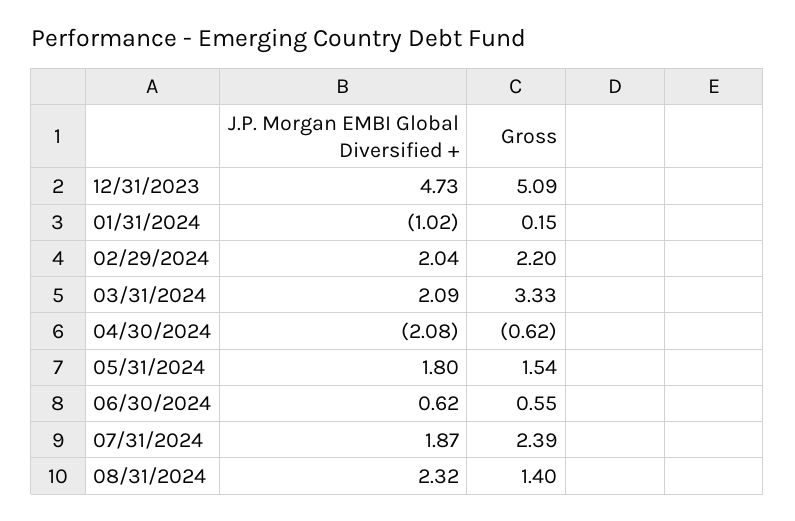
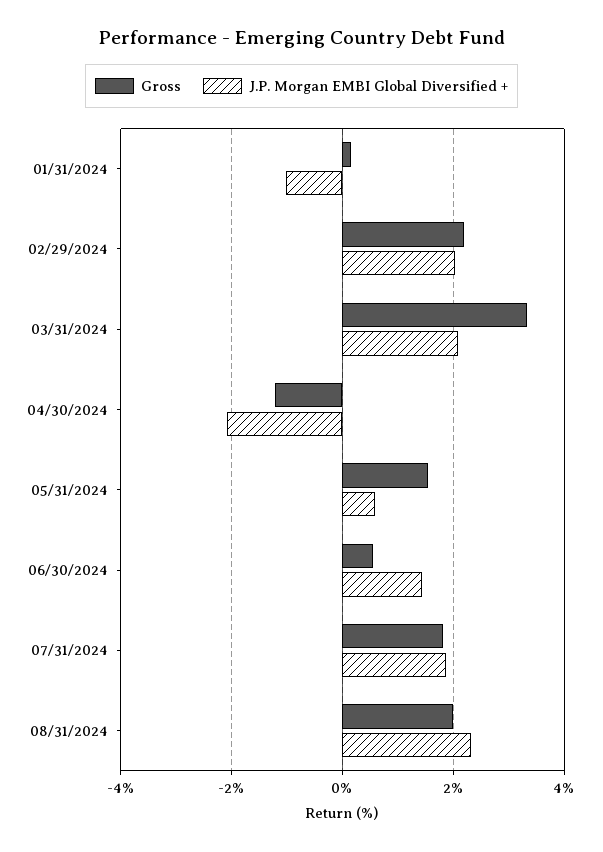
J.P. Morgan EMBI Global Diversified +, 12/31/2023: 4.73 -> none
Gross, 12/31/2023: 5.09 -> none
Gross, 04/30/2024: -0.62 -> -1.2
J.P. Morgan EMBI Global Diversified +, 05/31/2024: 1.8 -> 0.6
J.P. Morgan EMBI Global Diversified +, 06/30/2024: 0.62 -> 1.4
Gross, 07/31/2024: 2.39 -> 1.8
Gross, 08/31/2024: 1.4 -> 2

